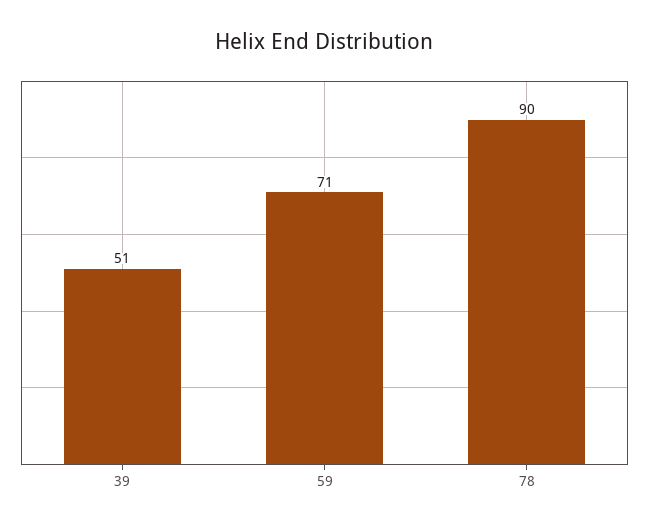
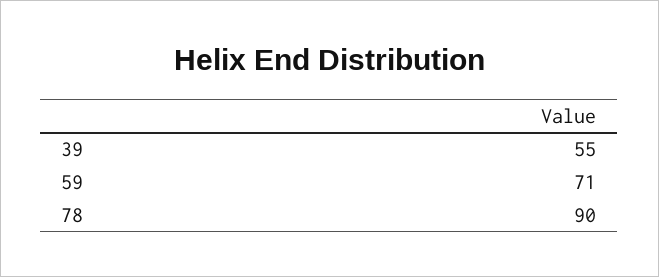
39: 51 -> 55

